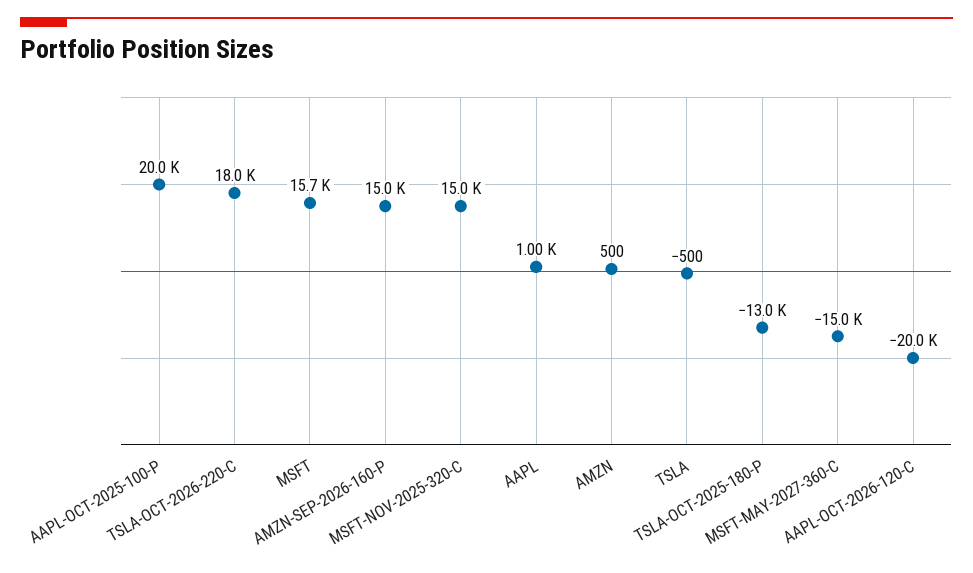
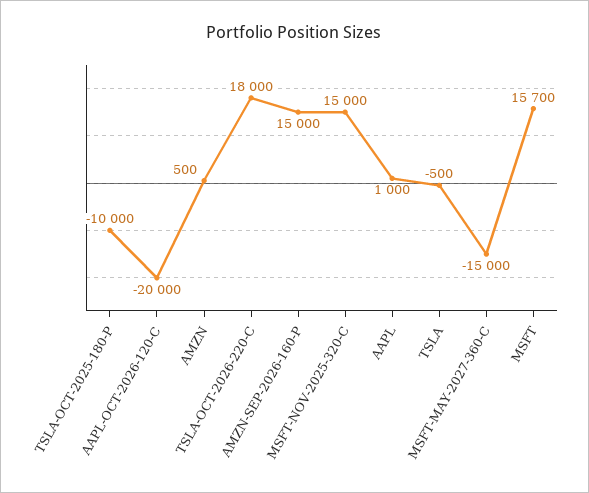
AAPL-OCT-2025-100-P: 20000 -> none
TSLA-OCT-2025-180-P: -13000 -> -10000

